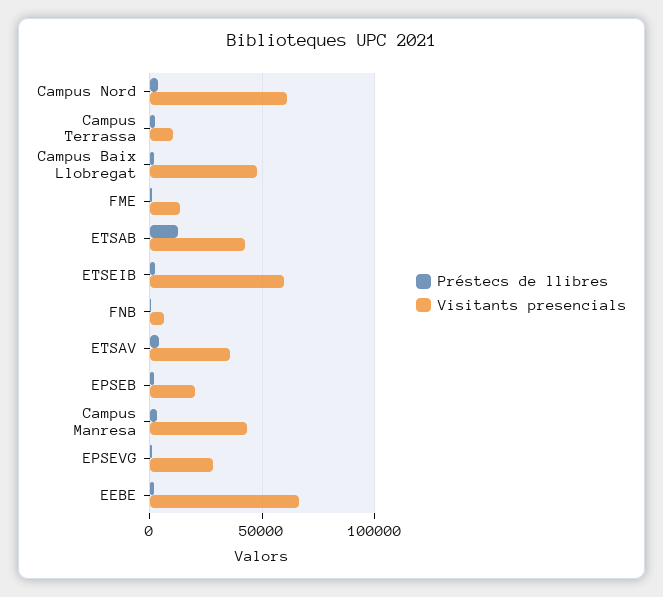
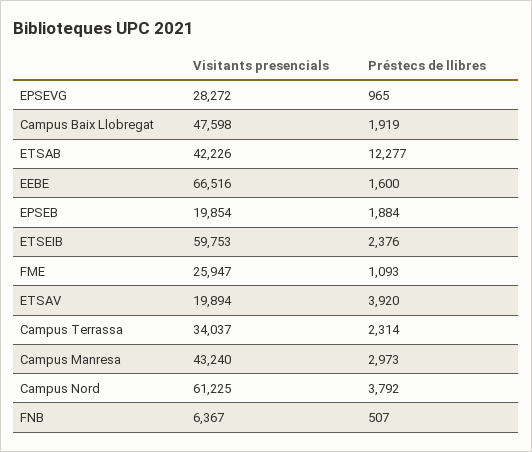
Visitants presencials, Campus Terrassa: 10000 -> 34037
Visitants presencials, FME: 15000 -> 25947
Visitants presencials, ETSAV: 35000 -> 19894

